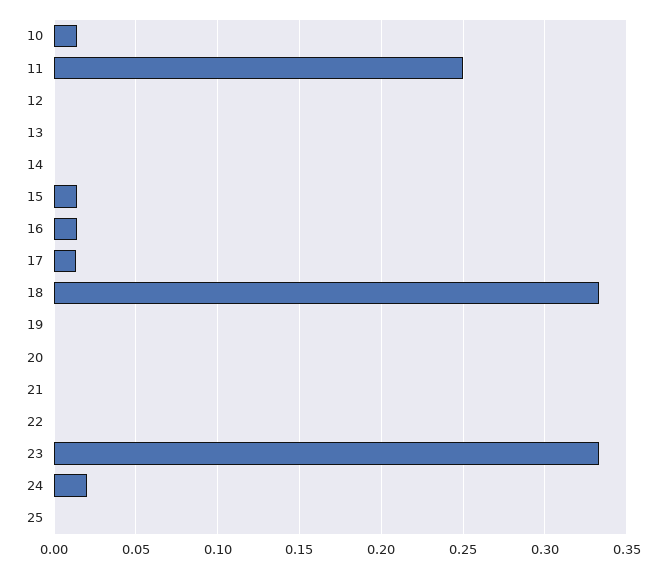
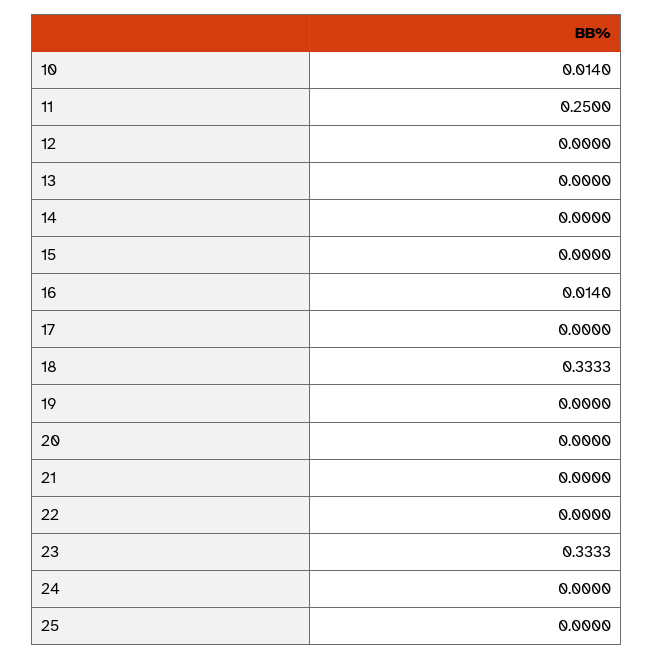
15: 0.015 -> 0
17: 0.015 -> 0
24: 0.02 -> 0

